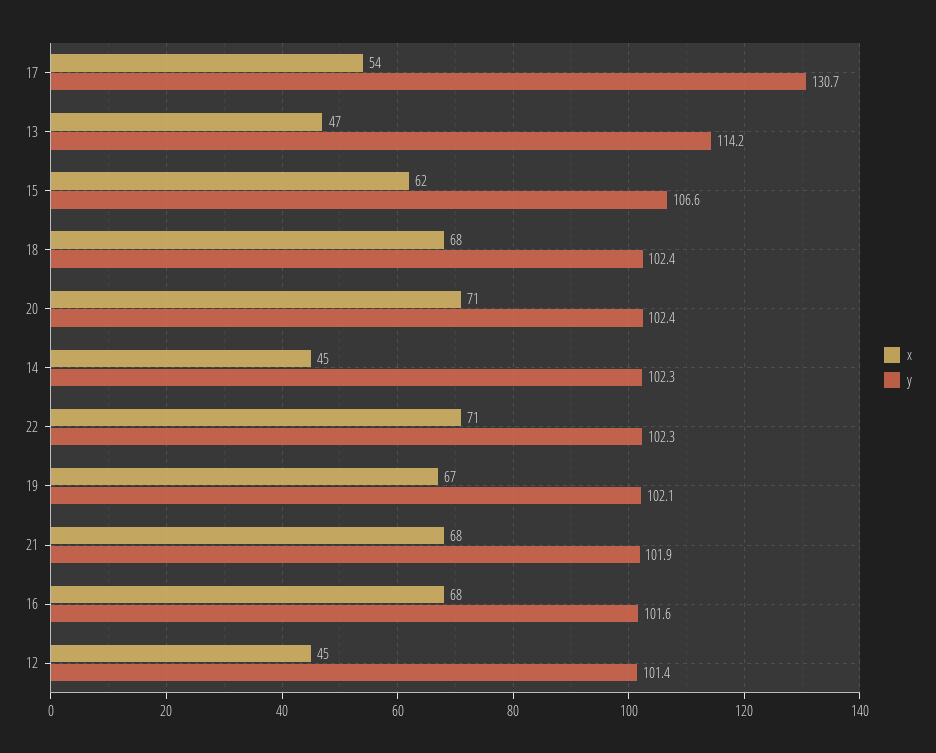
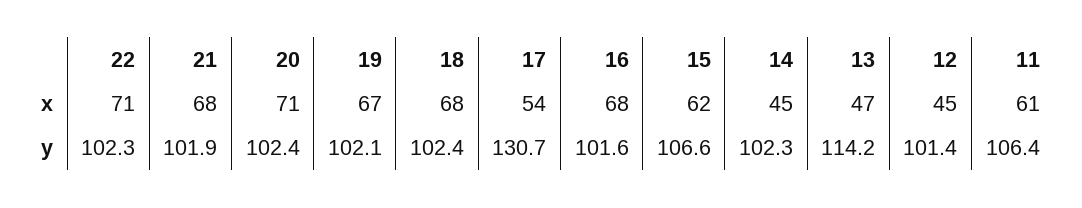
x, 11: none -> 61
y, 11: none -> 106.4

